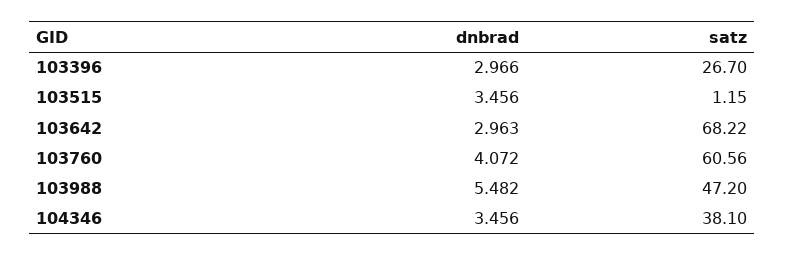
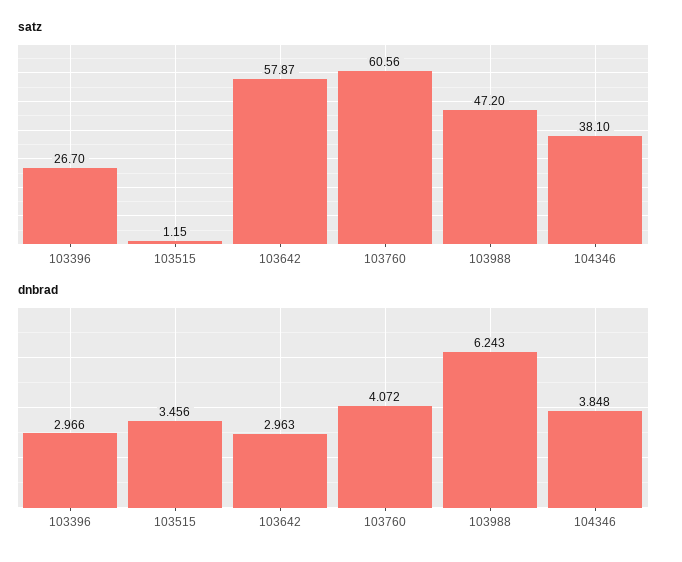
satz, 103642: 68.22 -> 57.87
dnbrad, 103988: 5.482 -> 6.243
dnbrad, 104346: 3.456 -> 3.848

